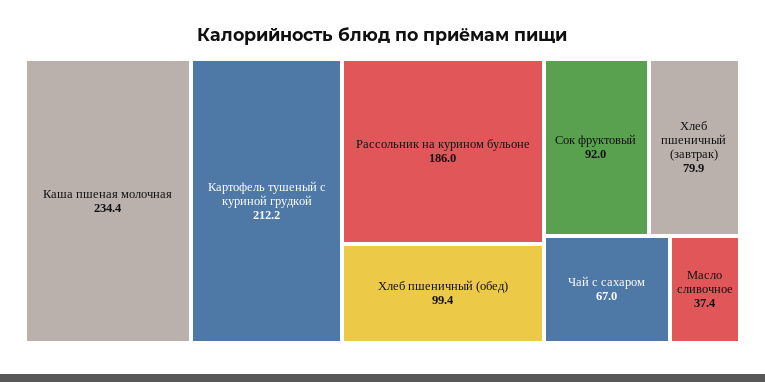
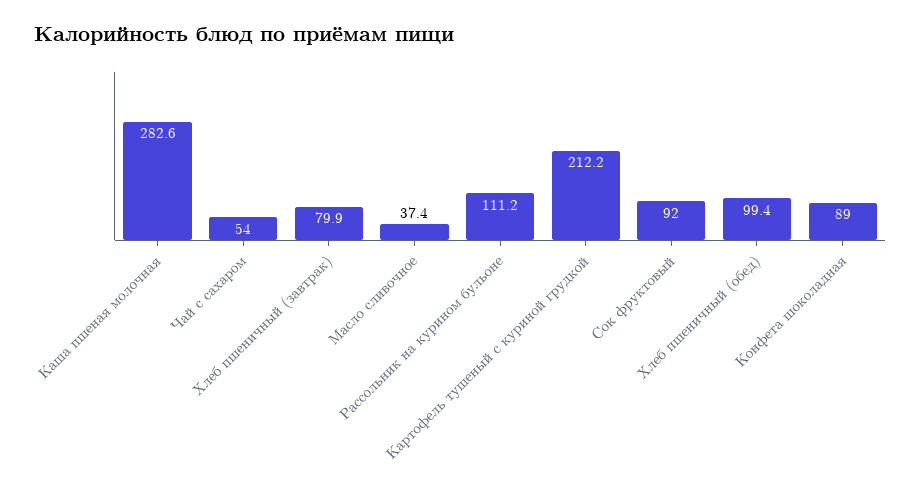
Каша пшеная молочная: 234.4 -> 282.6
Рассольник на курином бульоне: 186 -> 111.2
Чай с сахаром: 67 -> 54
Конфета шоколадная: none -> 89

